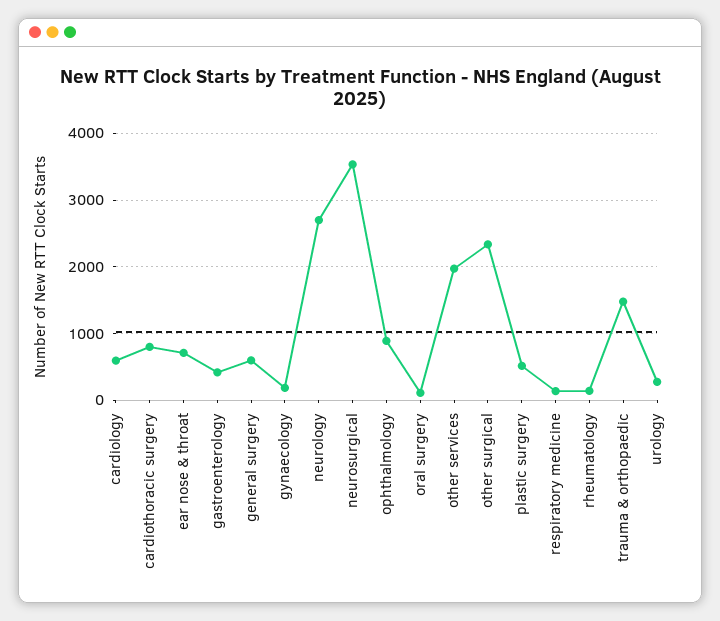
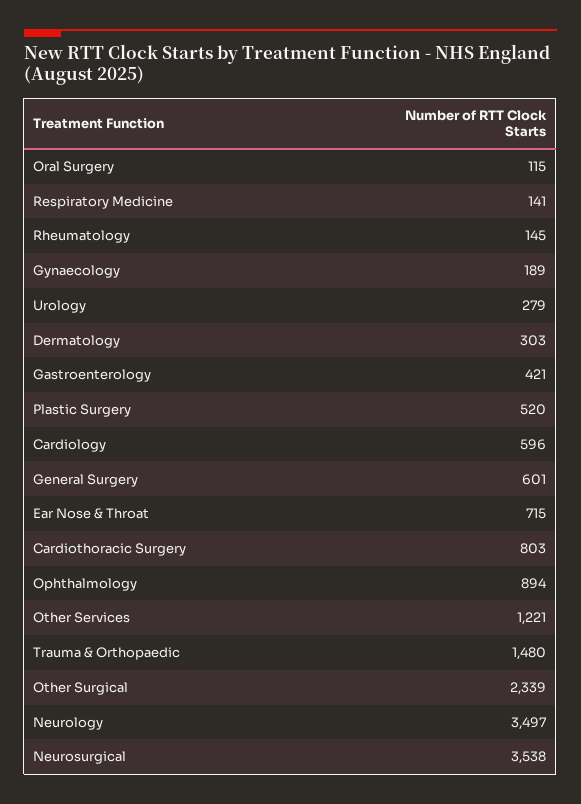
neurology: 2700 -> 3497
other services: 2000 -> 1221
Dermatology: none -> 303

